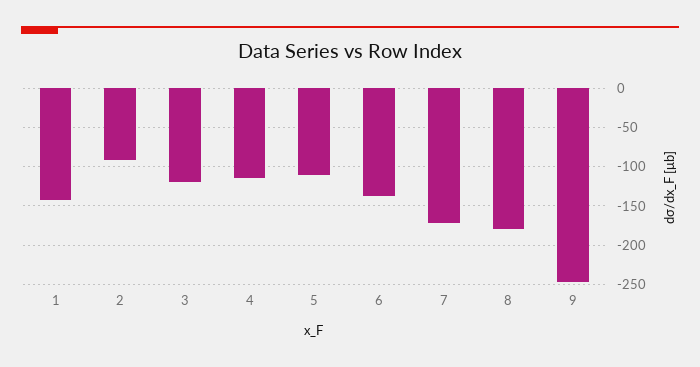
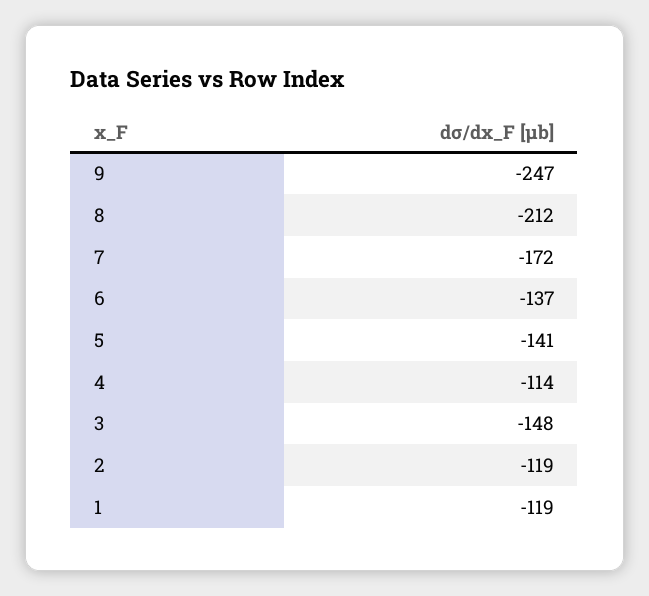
1: -140 -> -119
2: -90 -> -119
3: -120 -> -148
5: -110 -> -141
8: -180 -> -212

